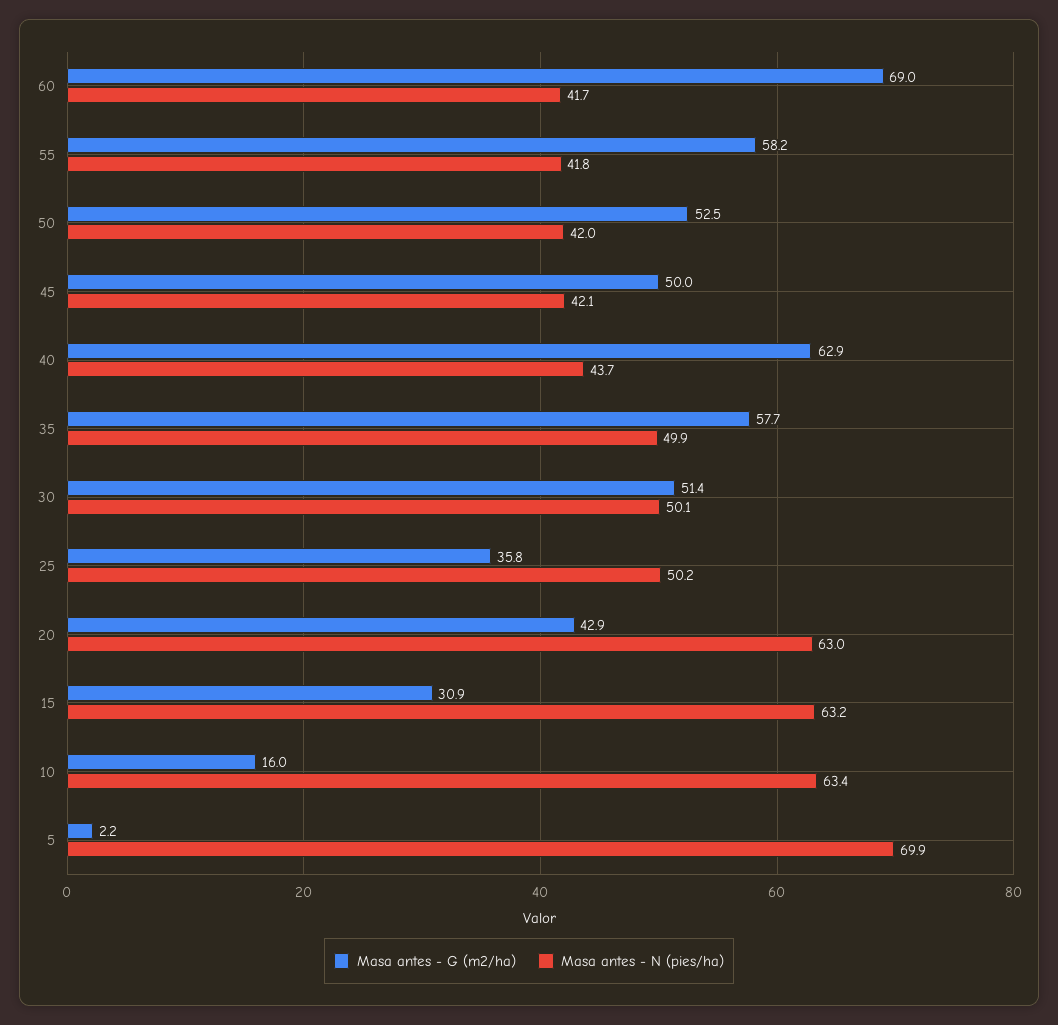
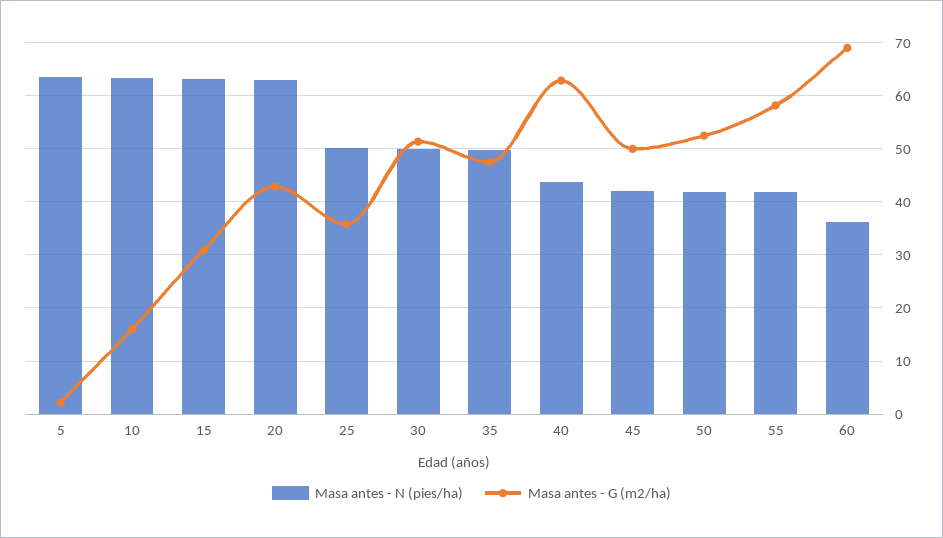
Masa antes - N (pies/ha), 60: 41.7 -> 36
Masa antes - G (m2/ha), 35: 57.7 -> 48
Masa antes - N (pies/ha), 5: 69.9 -> 64

